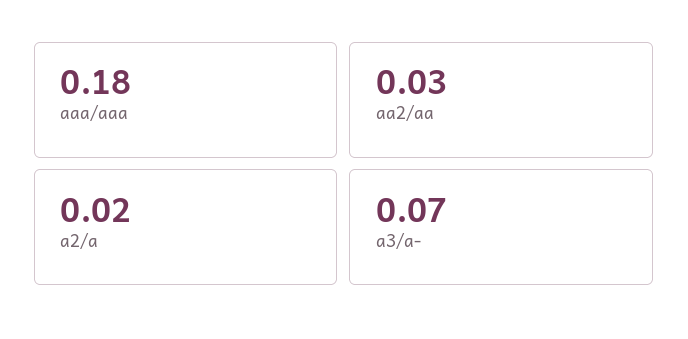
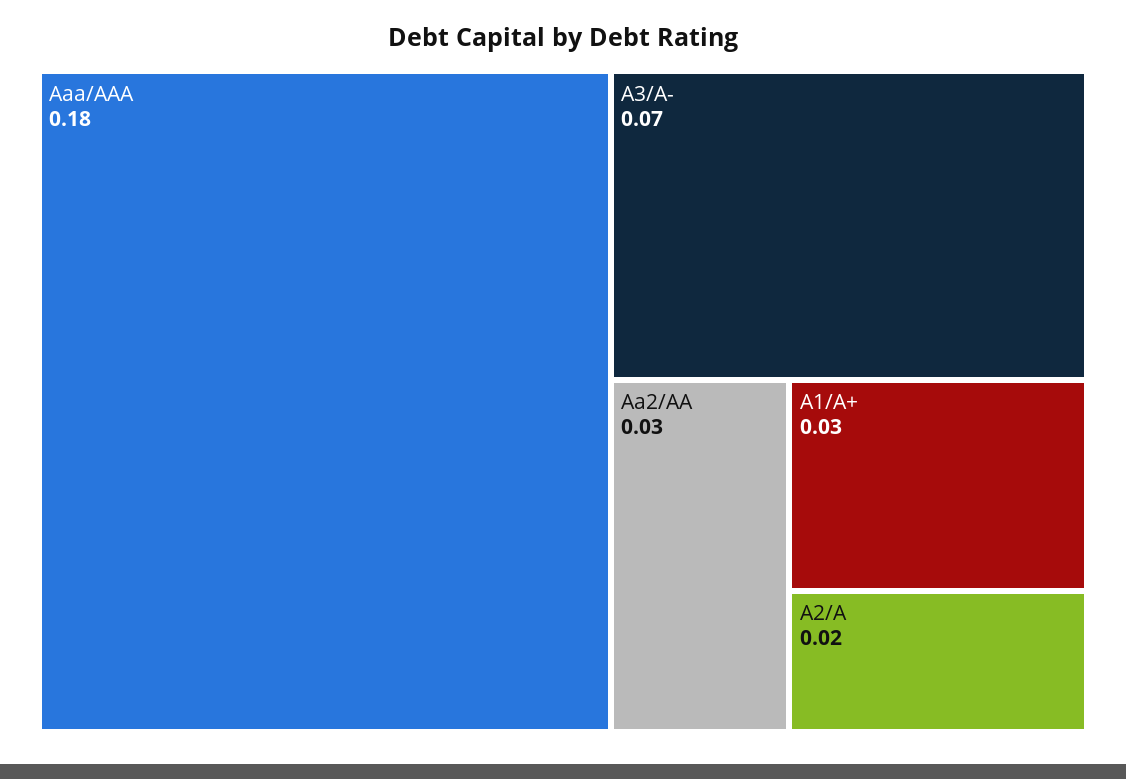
A1/A+: none -> 0.03

